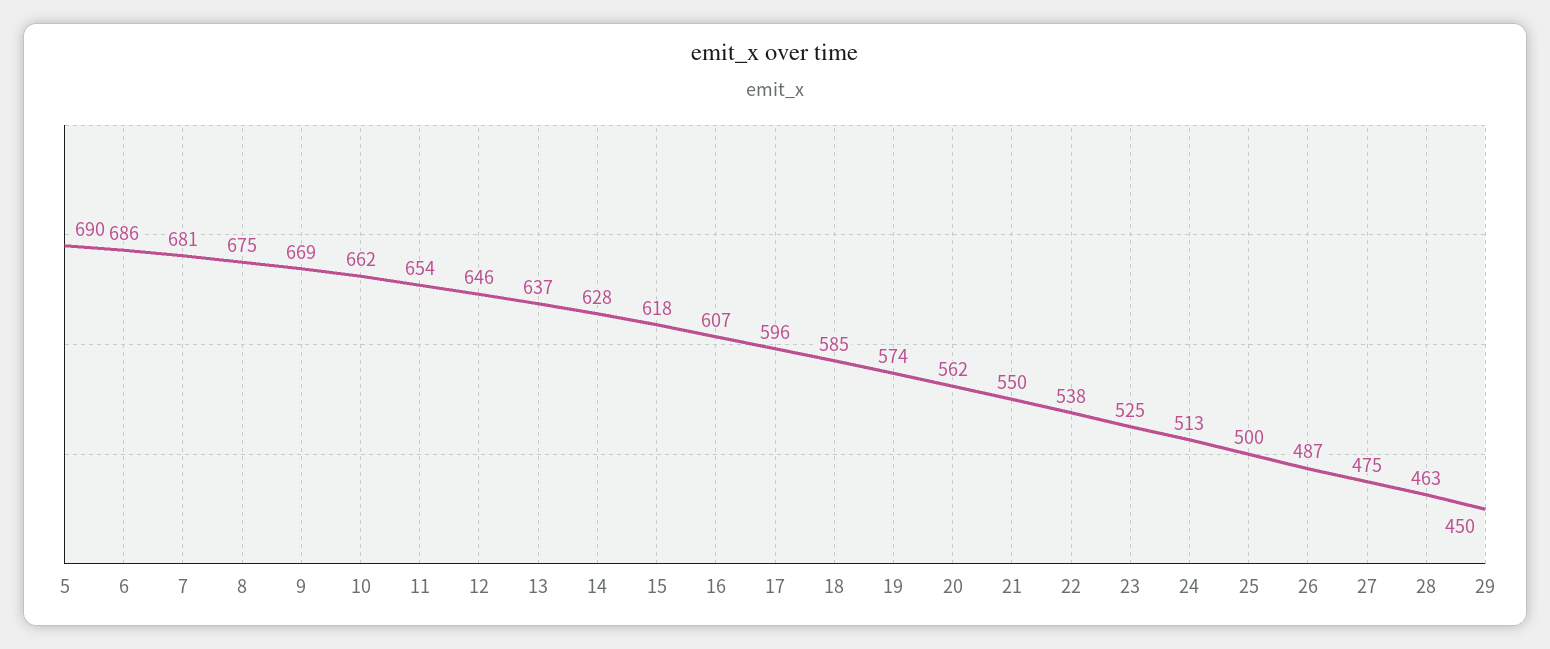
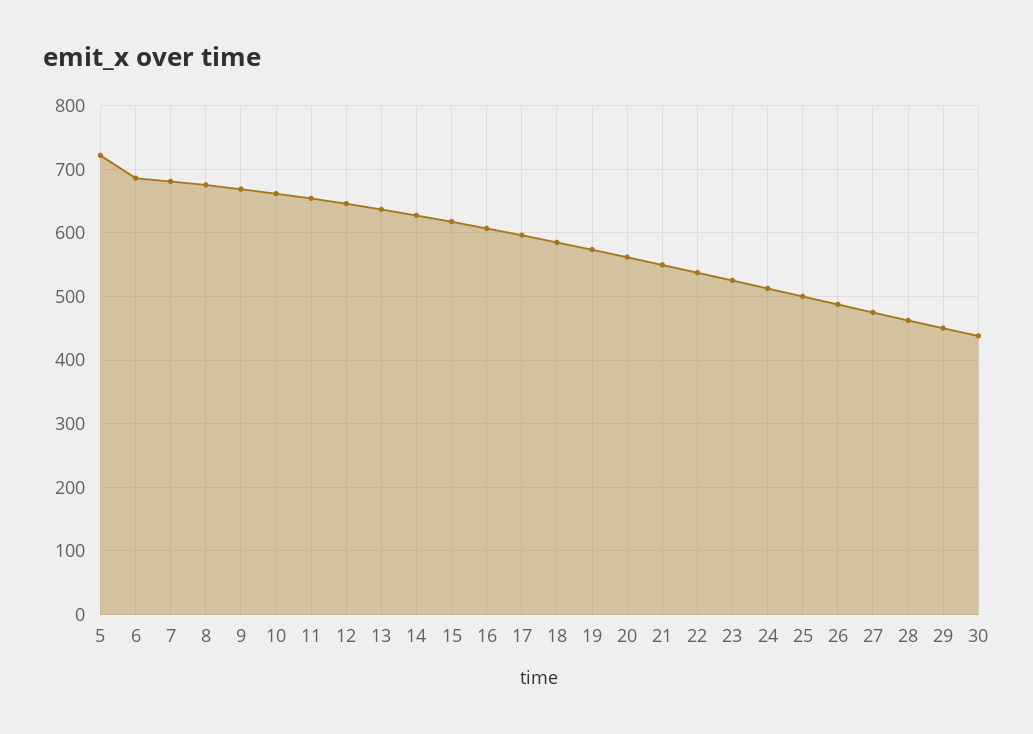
5: 690 -> 720
30: none -> 440

